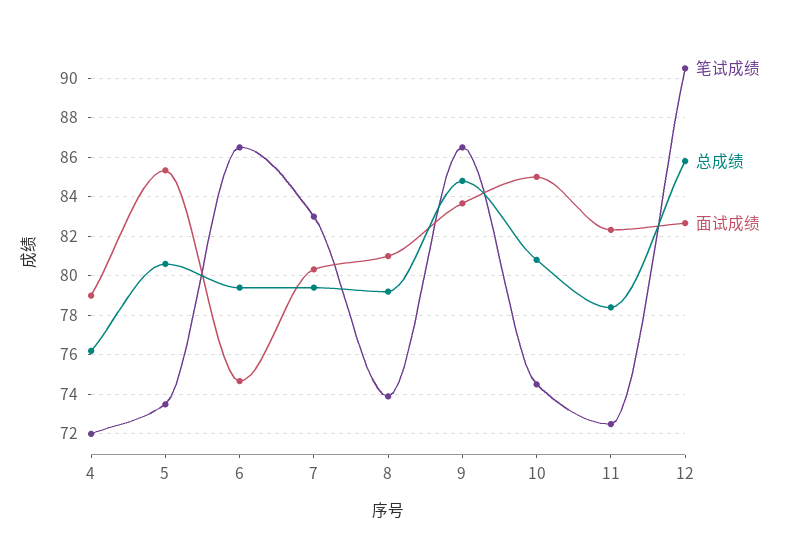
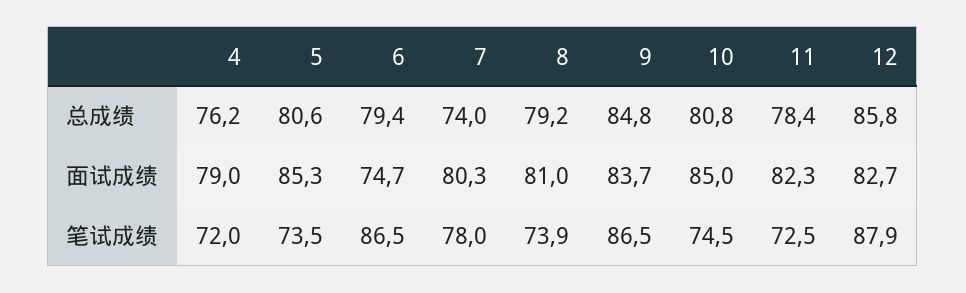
笔试成绩, 7: 83 -> 78
总成绩, 7: 79.5 -> 74
笔试成绩, 12: 90.5 -> 87.9

